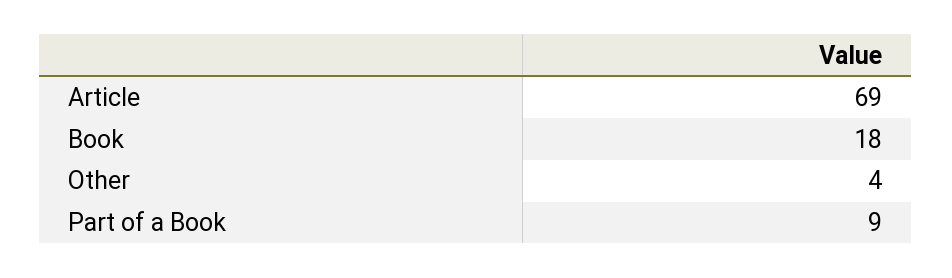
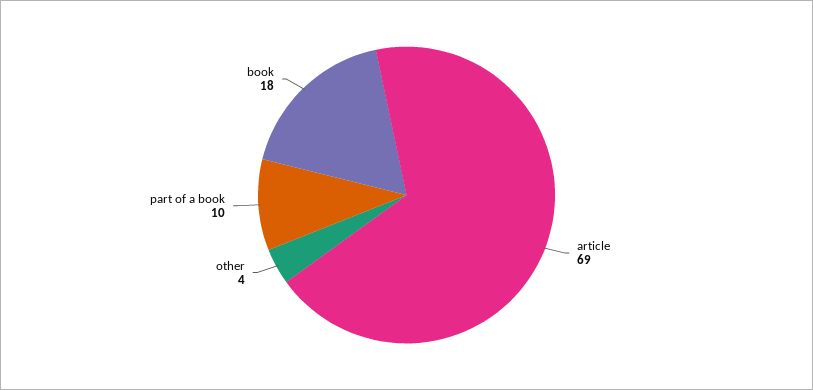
Part of a Book: 9 -> 10

